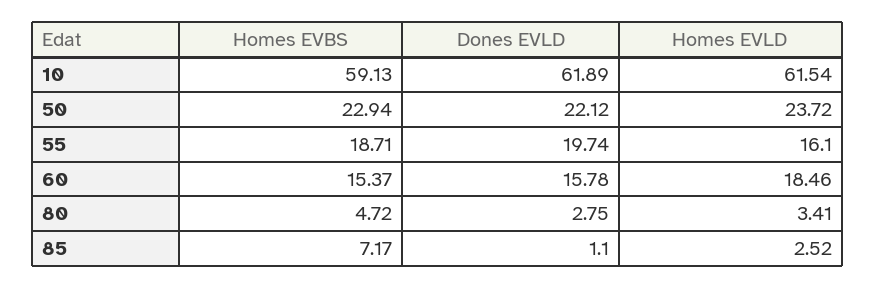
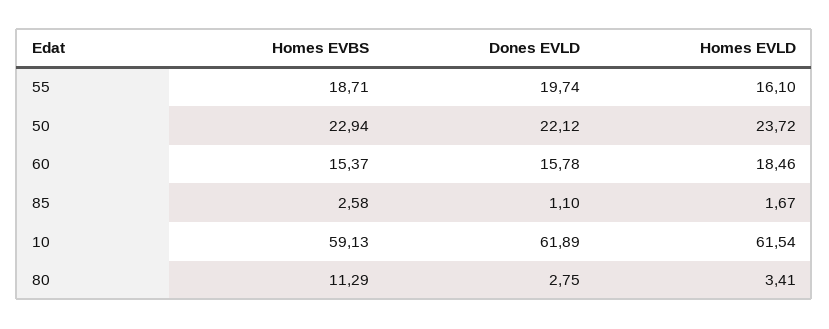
Homes EVBS, 80: 4.72 -> 11.29
Homes EVBS, 85: 7.17 -> 2.58
Homes EVLD, 85: 2.52 -> 1.67

